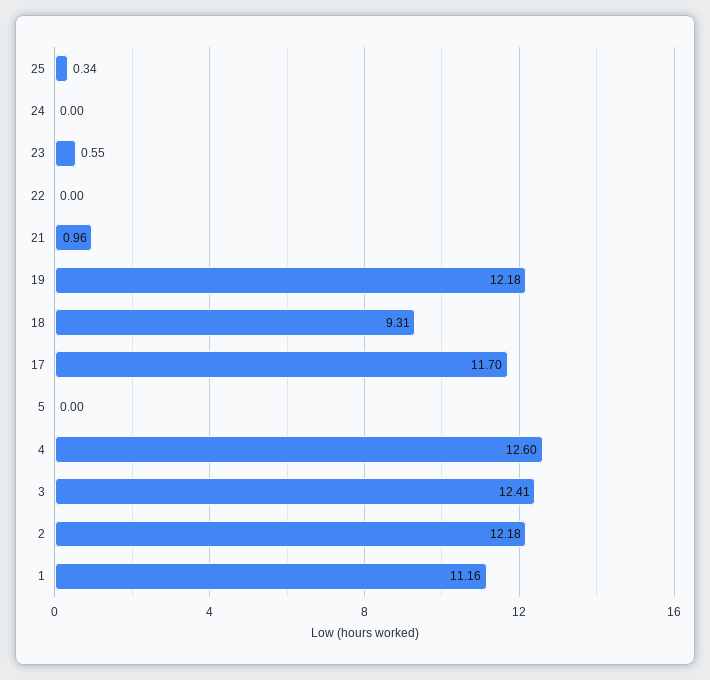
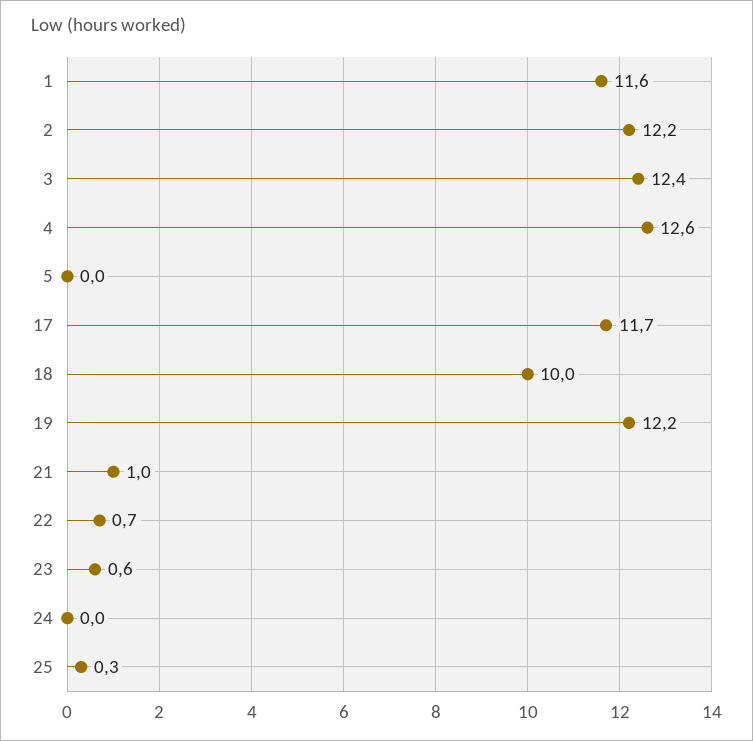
22: 0 -> 0.7
18: 9.31 -> 10
1: 11.16 -> 11.6

